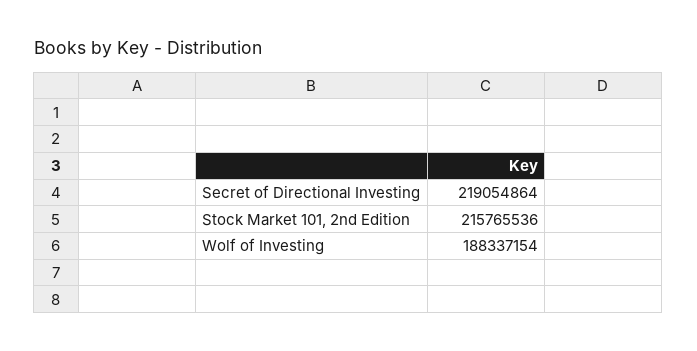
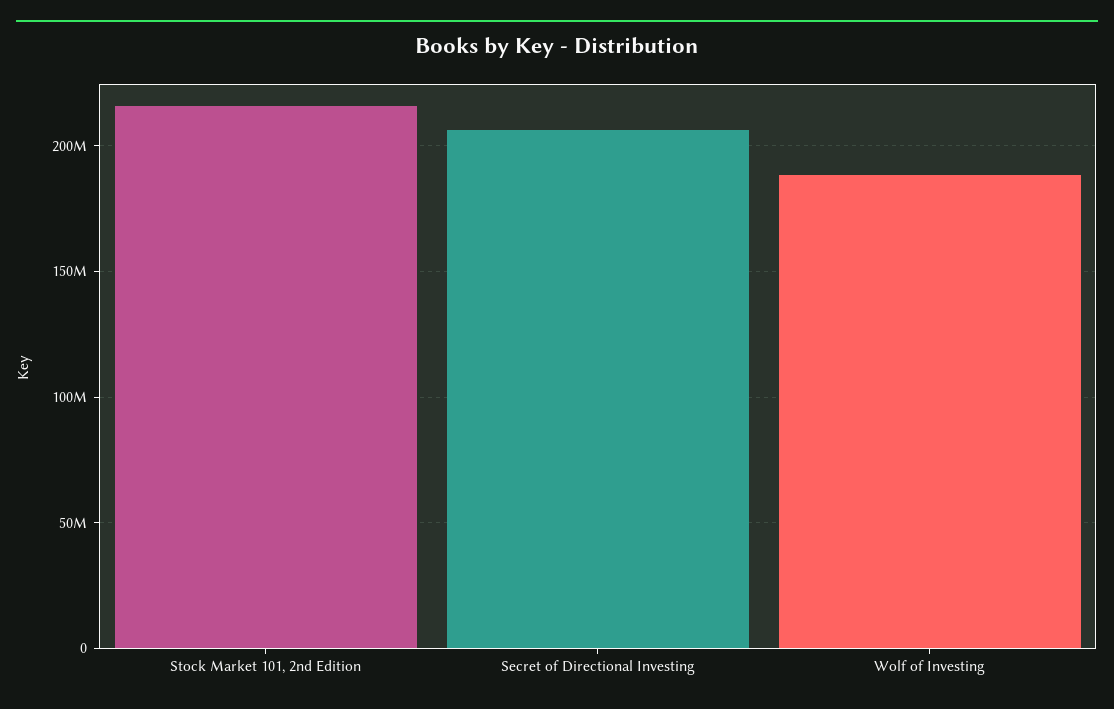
Secret of Directional Investing: 219054864 -> 205000000

